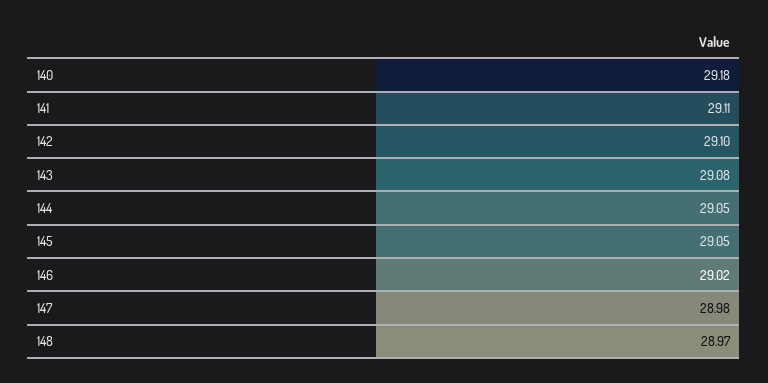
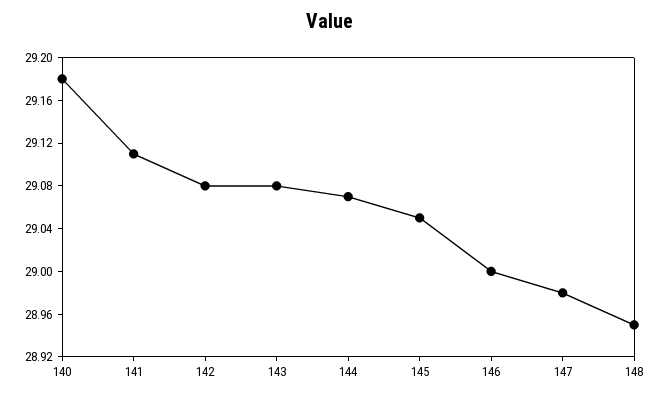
142: 29.1 -> 29.08
144: 29.05 -> 29.07
146: 29.02 -> 29
148: 28.97 -> 28.95

